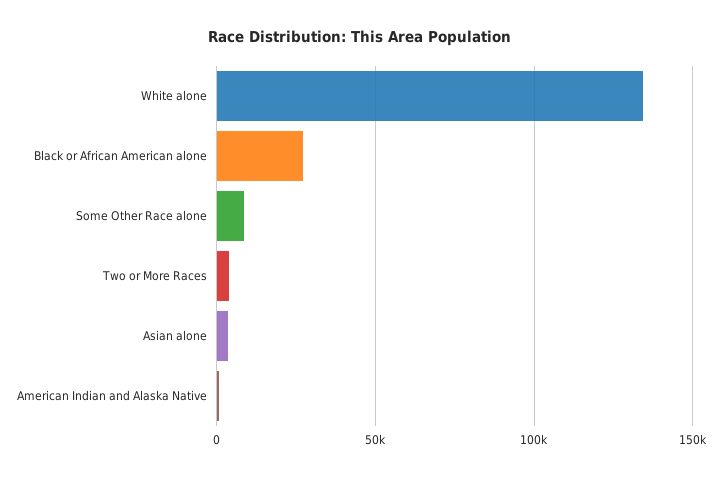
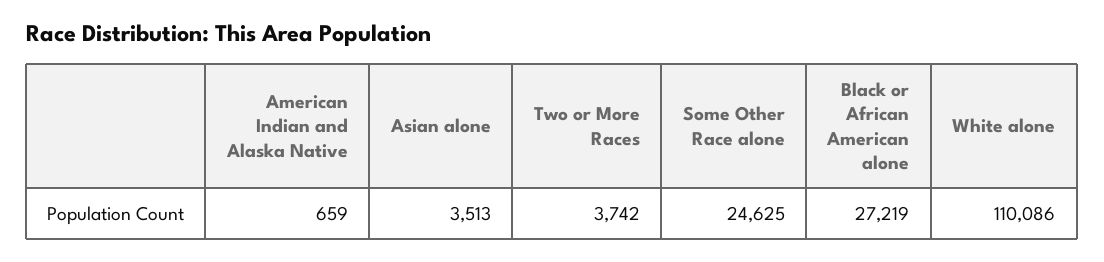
White alone: 135000 -> 110086
Some Other Race alone: 10000 -> 24625

